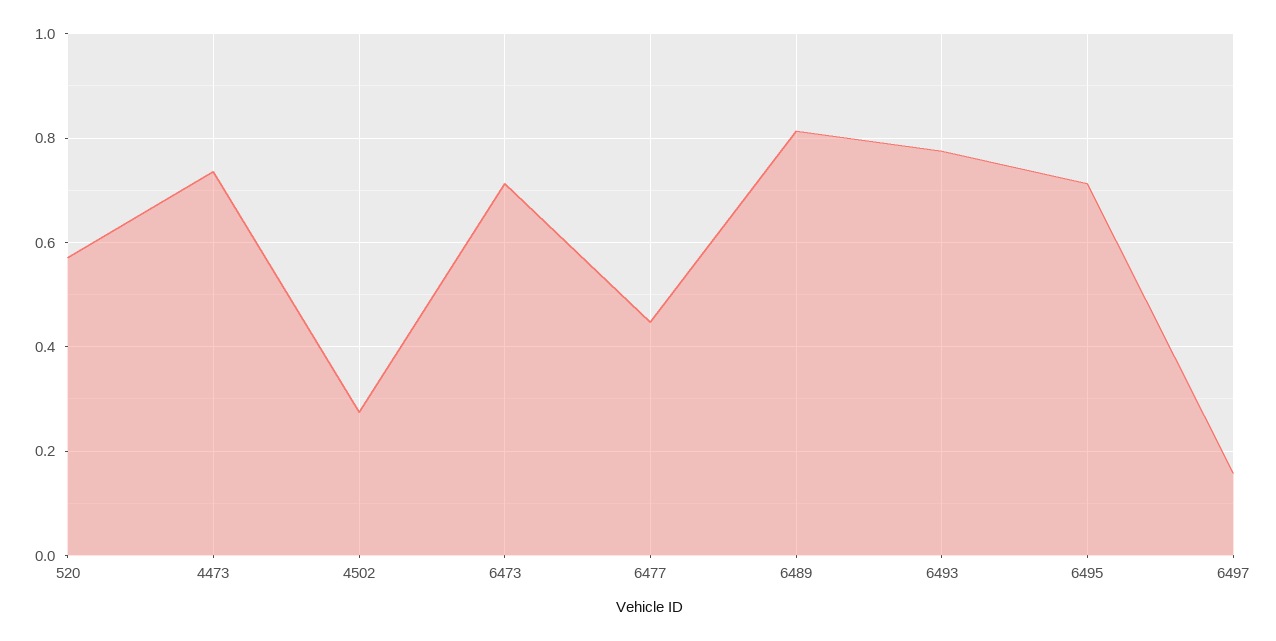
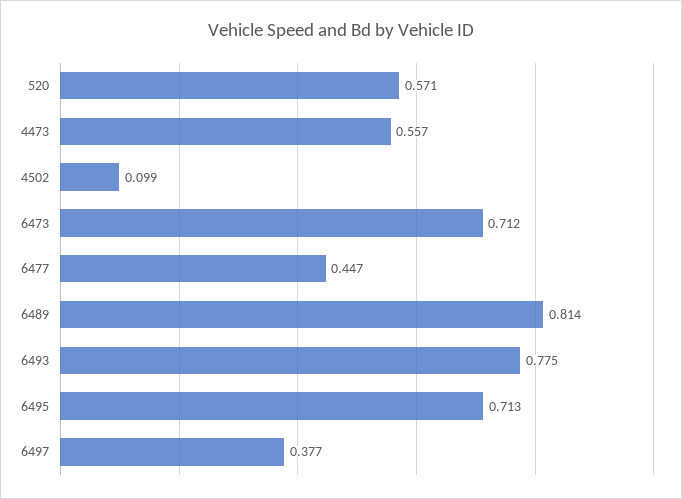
4473: 0.74 -> 0.557
4502: 0.28 -> 0.099
6497: 0.16 -> 0.377

